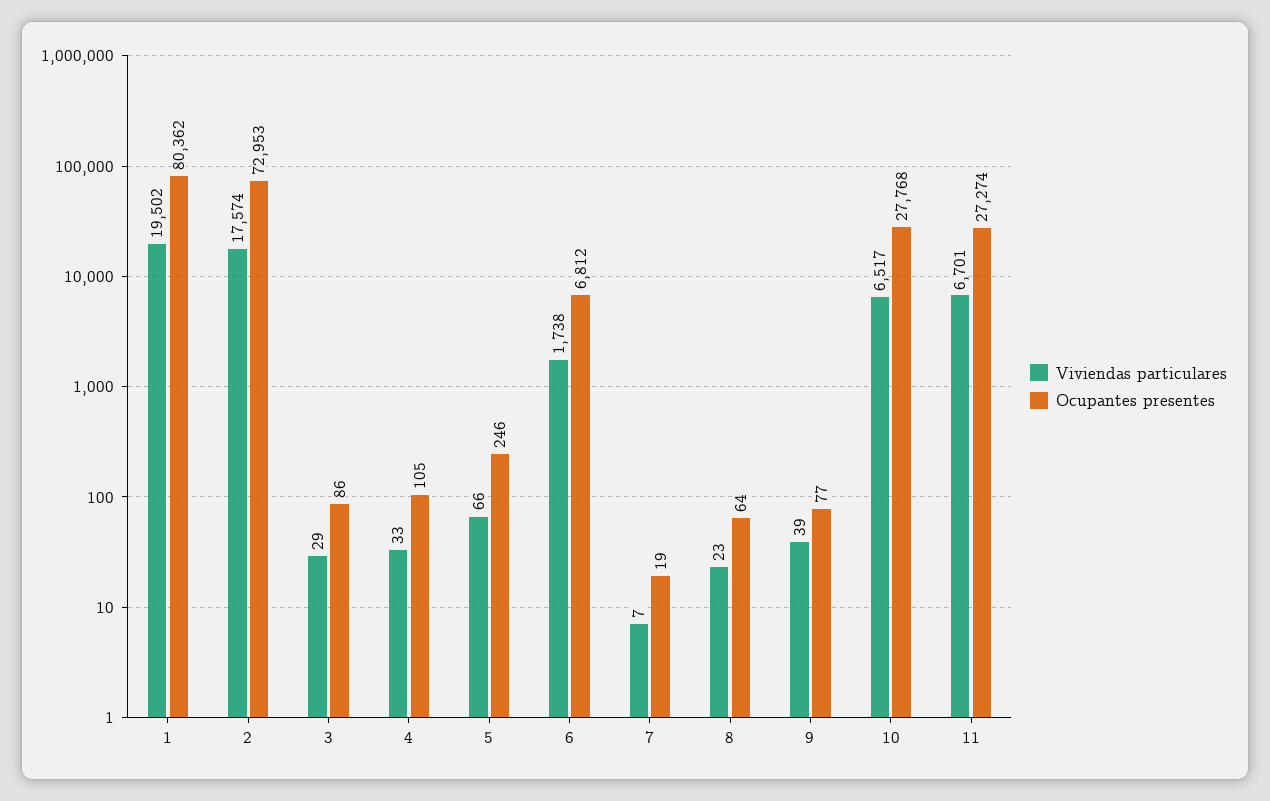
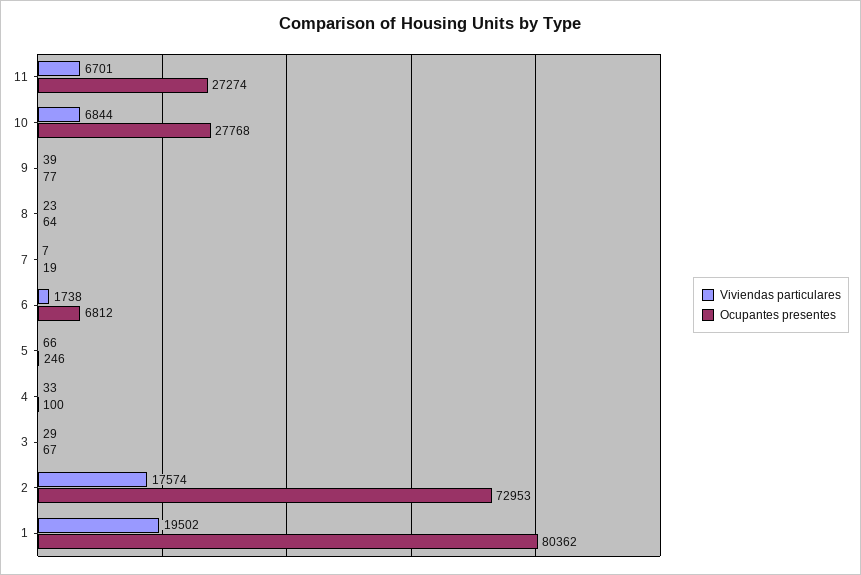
Ocupantes presentes, 3: 86 -> 67
Ocupantes presentes, 4: 105 -> 100
Viviendas particulares, 10: 6517 -> 6844

